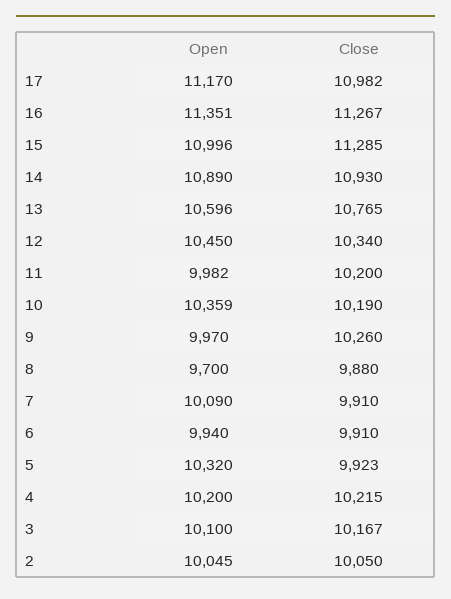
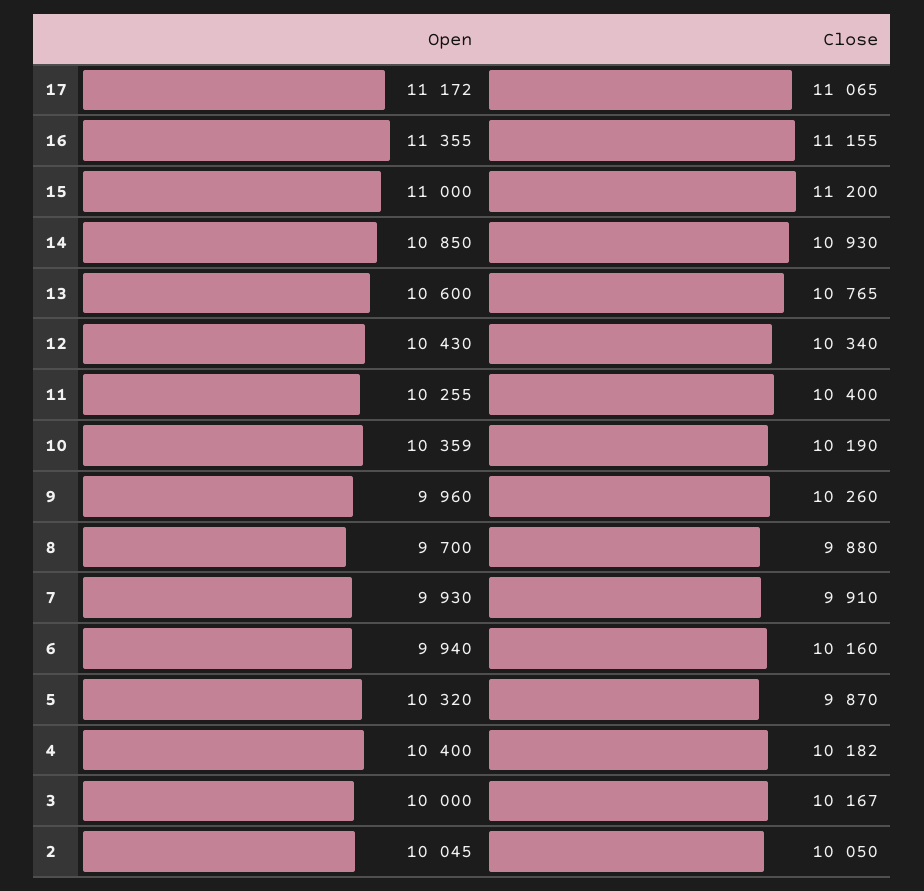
Open, 17: 11170 -> 11172
Close, 17: 10982 -> 11065
Open, 16: 11351 -> 11355
Close, 16: 11267 -> 11155
Open, 15: 10996 -> 11000
Close, 15: 11285 -> 11200
Open, 14: 10890 -> 10850
Open, 13: 10596 -> 10600
Open, 12: 10450 -> 10430
Open, 11: 9982 -> 10255
Close, 11: 10200 -> 10400
Open, 9: 9970 -> 9960
Open, 7: 10090 -> 9930
Close, 6: 9910 -> 10160
Close, 5: 9923 -> 9870
Open, 4: 10200 -> 10400
Close, 4: 10215 -> 10182
Open, 3: 10100 -> 10000

